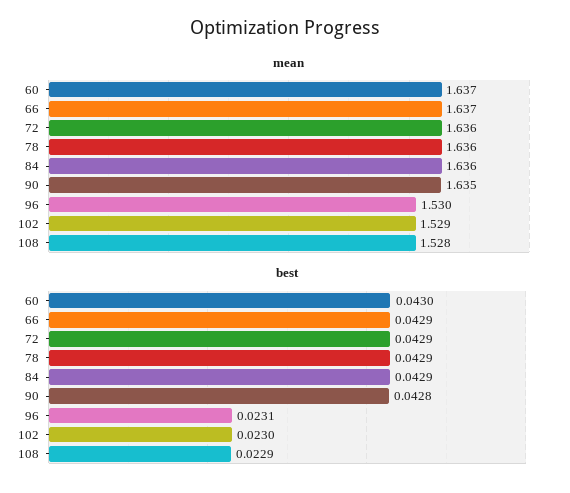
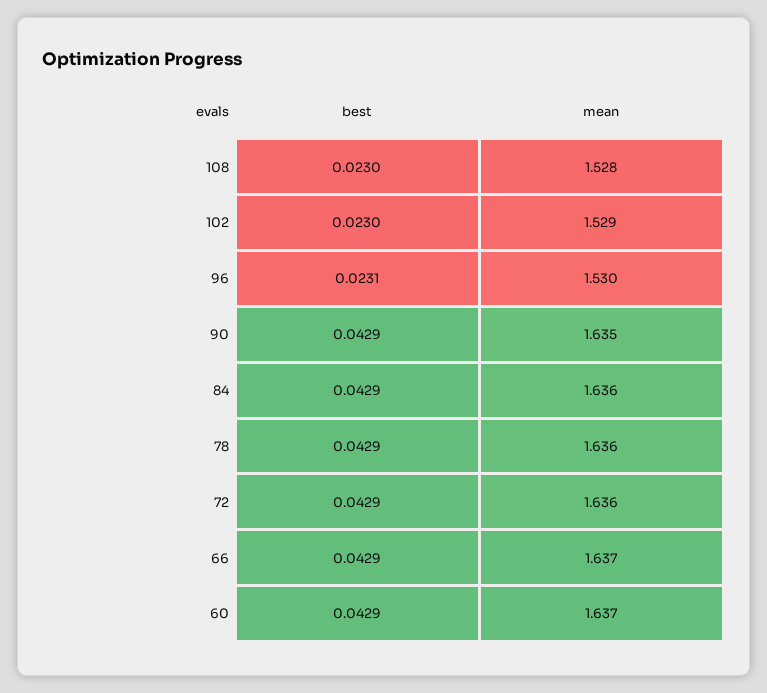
best, 60: 0.043 -> 0.0429
best, 90: 0.0428 -> 0.0429
best, 108: 0.0229 -> 0.023

